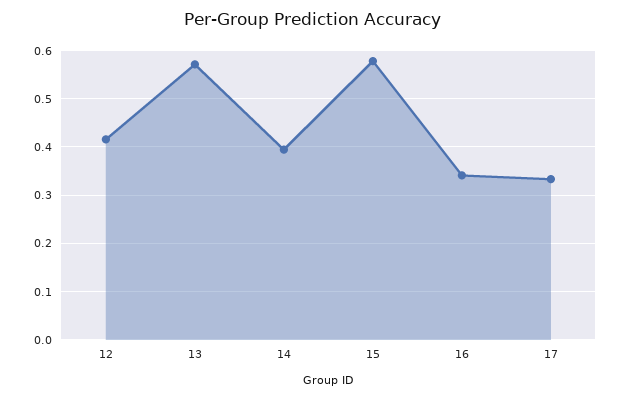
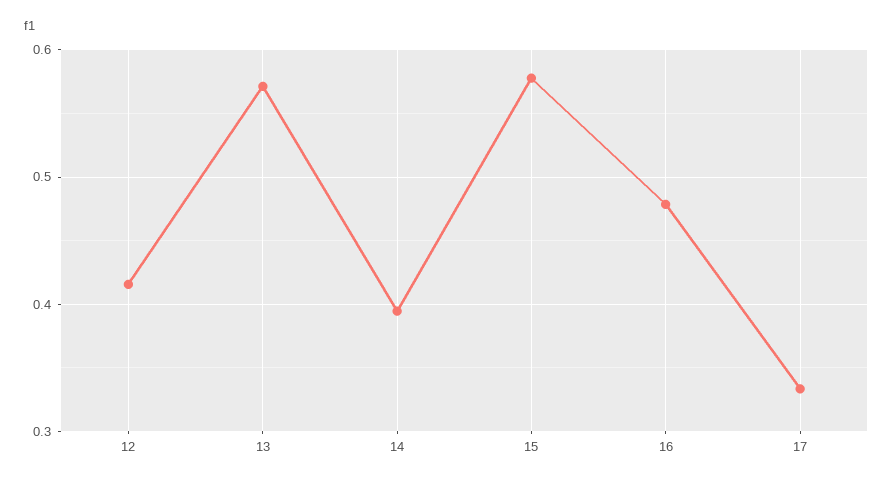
16: 0.34 -> 0.48

